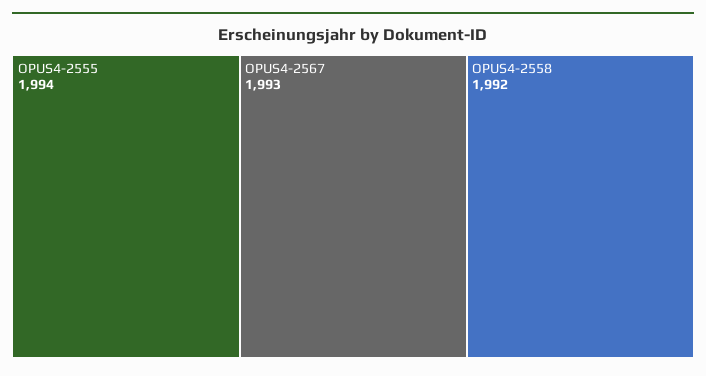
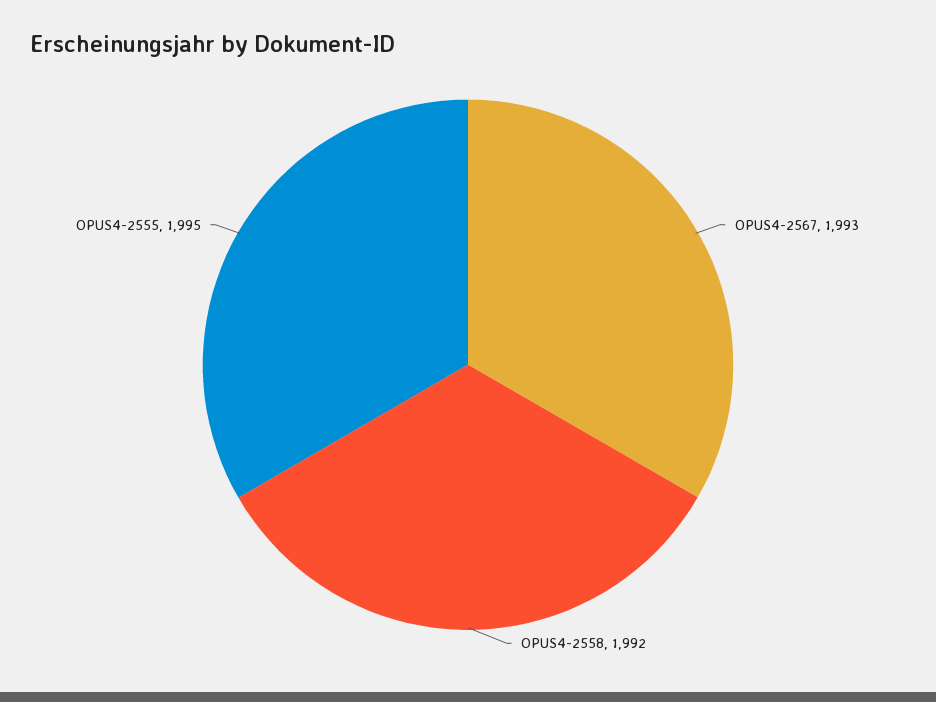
OPUS4-2555: 1994 -> 1995

